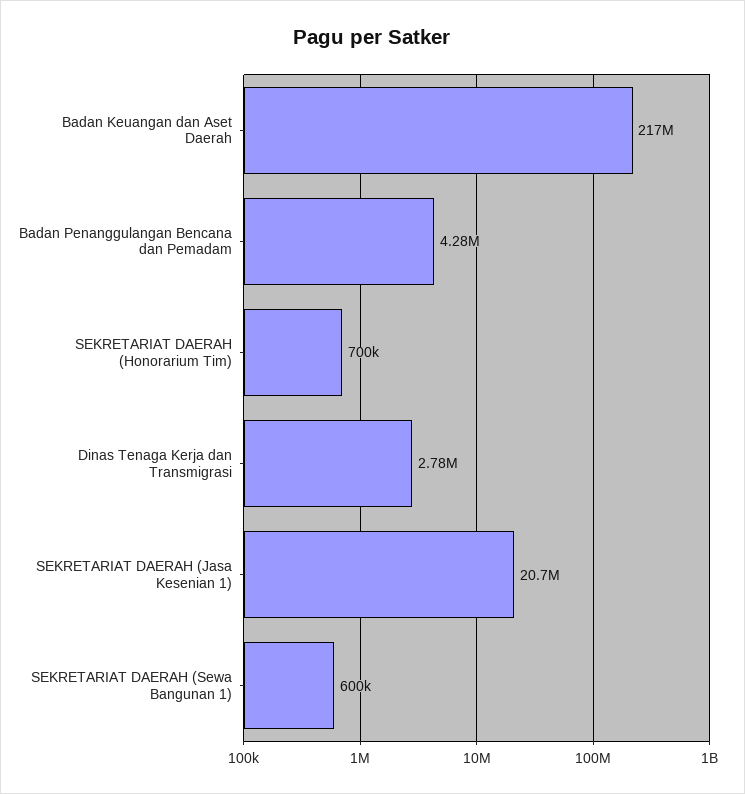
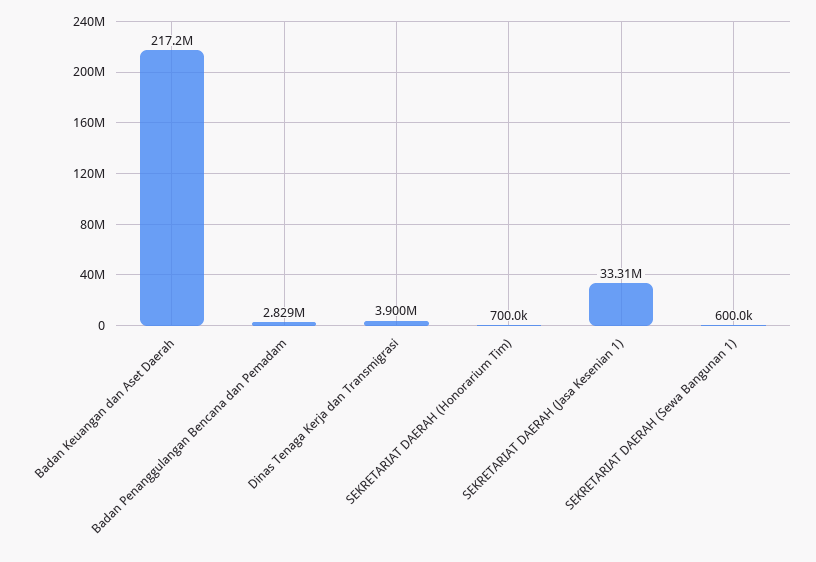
Badan Penanggulangan Bencana dan Pemadam: 4280000 -> 2829000
Dinas Tenaga Kerja dan Transmigrasi: 2780000 -> 3900000
SEKRETARIAT DAERAH (Jasa Kesenian 1): 20700000 -> 33310000

